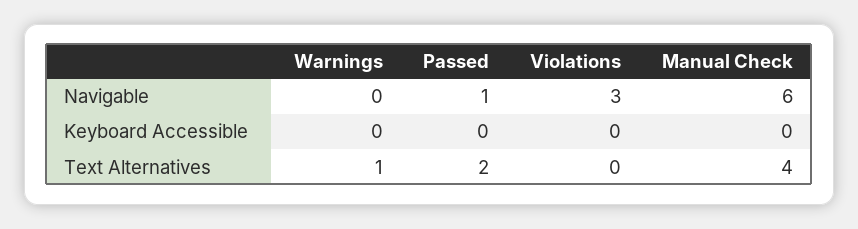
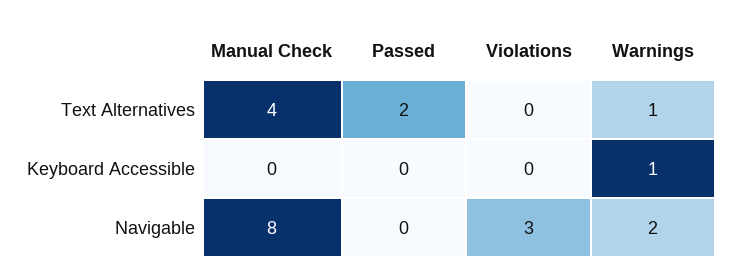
Warnings, Navigable: 0 -> 2
Passed, Navigable: 1 -> 0
Manual Check, Navigable: 6 -> 8
Warnings, Keyboard Accessible: 0 -> 1

